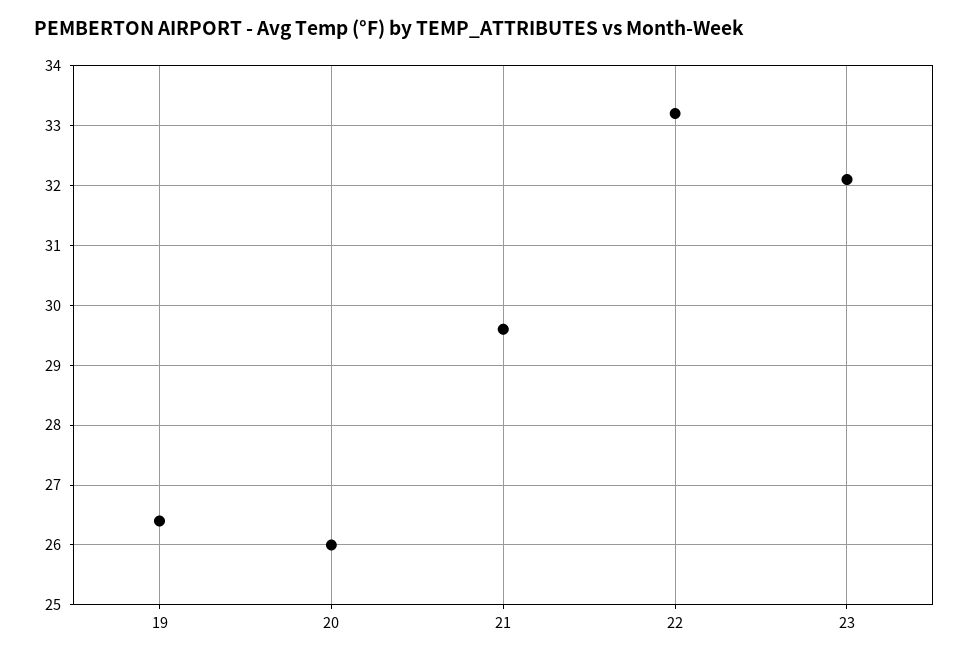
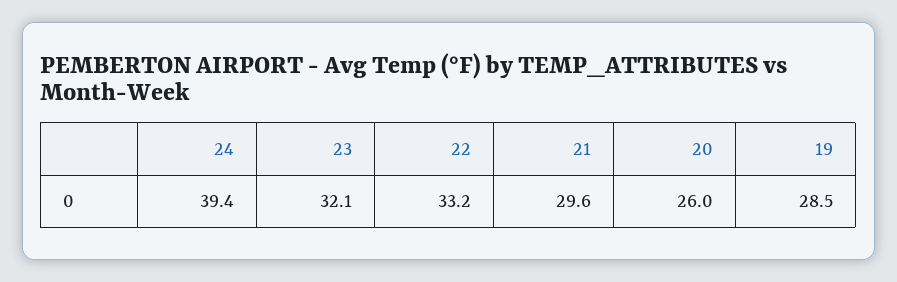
19: 26.5 -> 28.5
24: none -> 39.4

